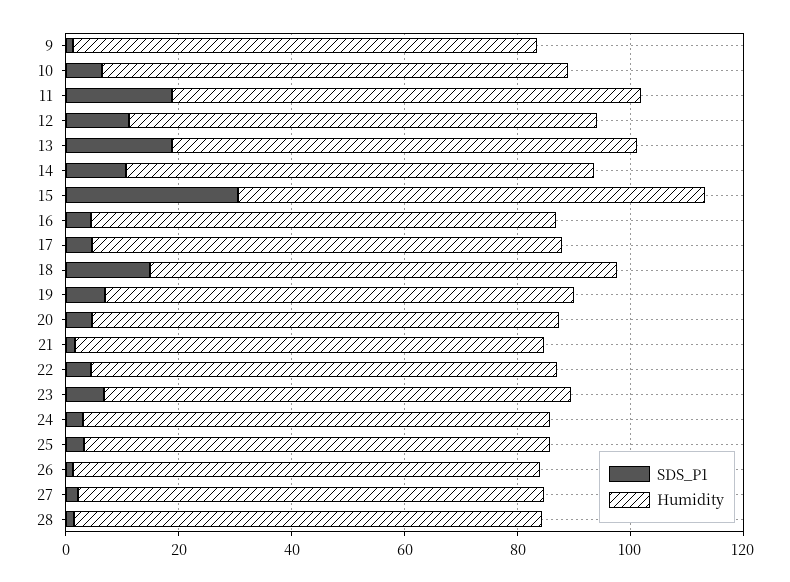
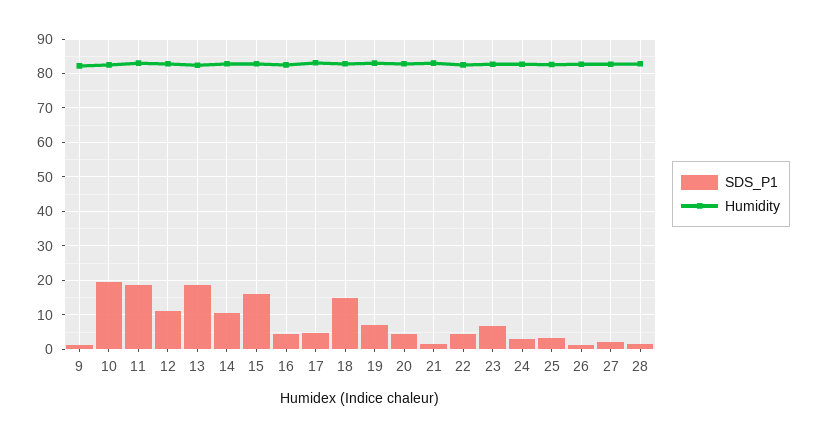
SDS_P1, 10: 5 -> 20
SDS_P1, 15: 30 -> 16

